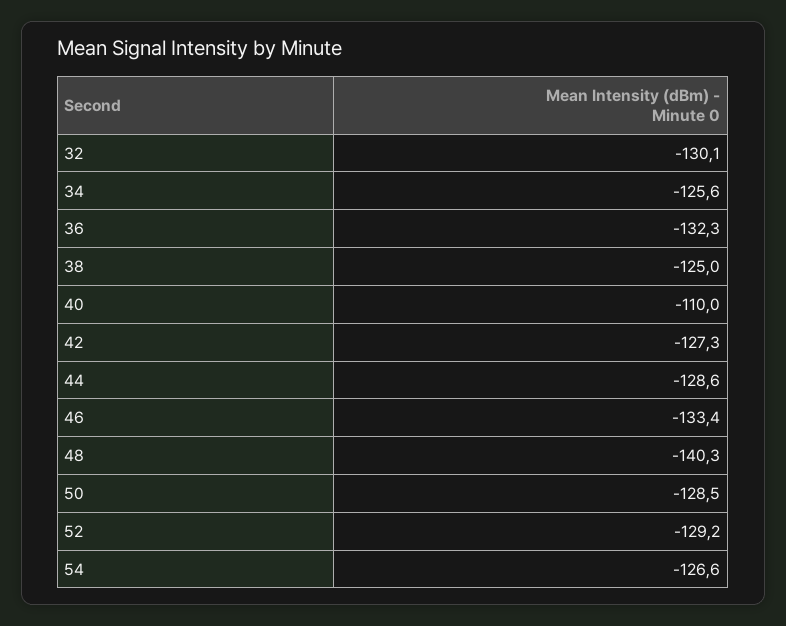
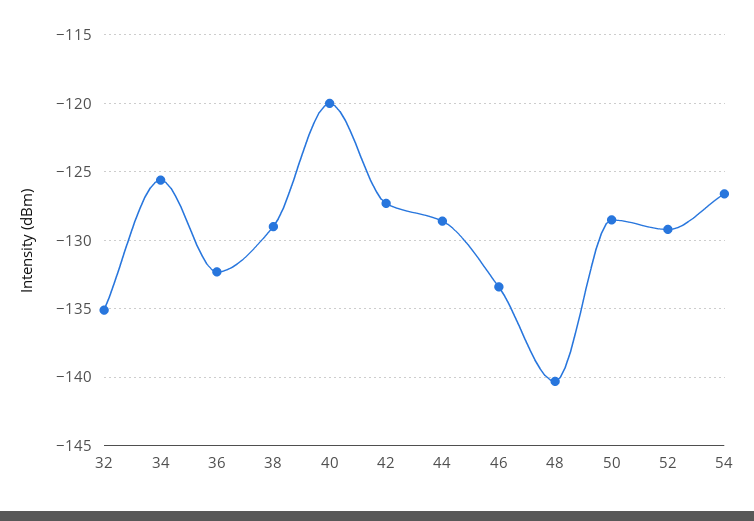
32: -130.1 -> -135
38: -125 -> -129
40: -110 -> -120

